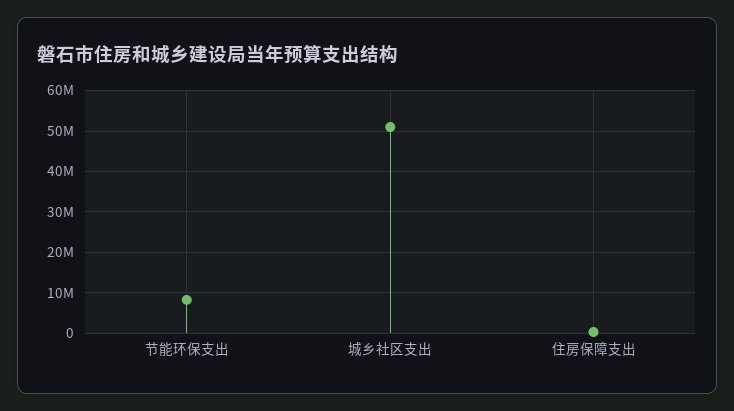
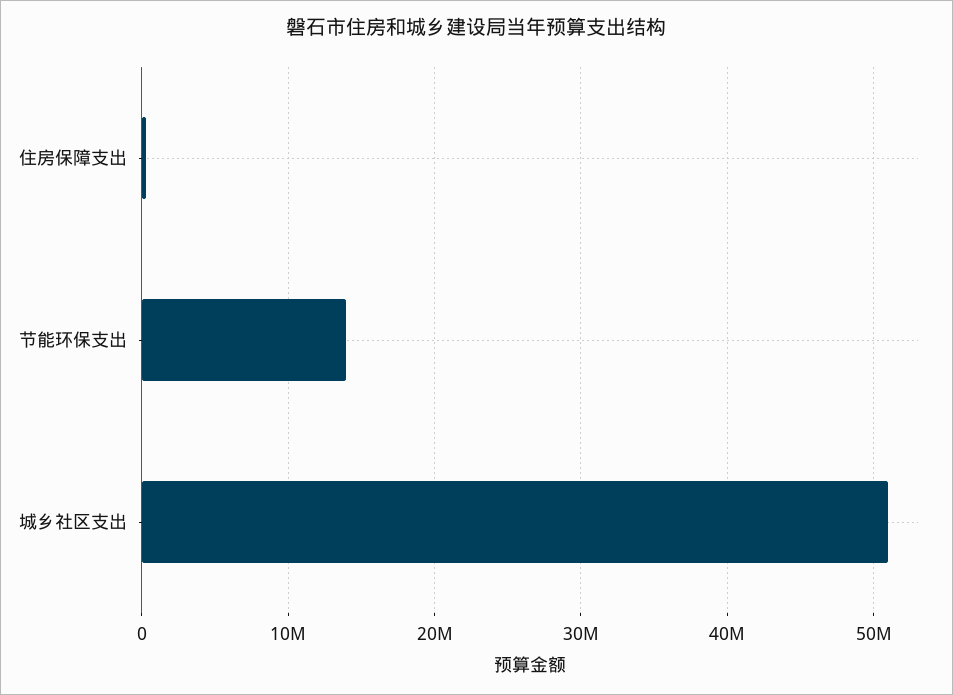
节能环保支出: 8000000 -> 14000000

